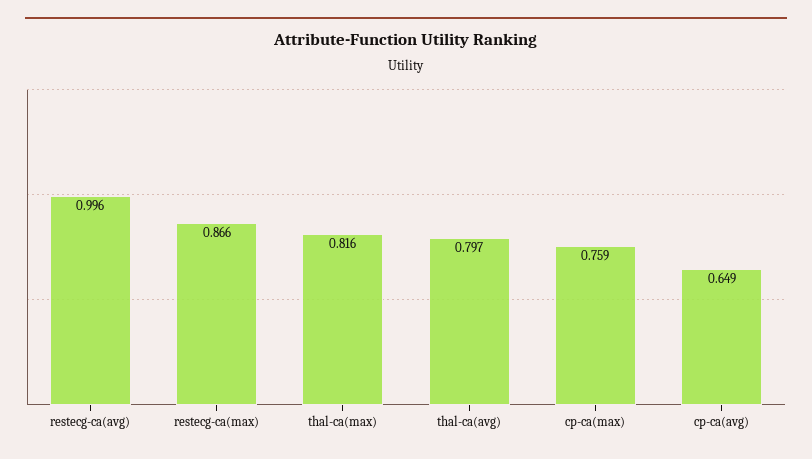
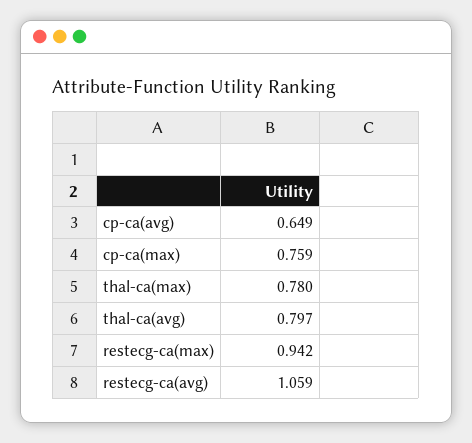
restecg-ca(avg): 0.996 -> 1.059
restecg-ca(max): 0.866 -> 0.942
thal-ca(max): 0.816 -> 0.78

